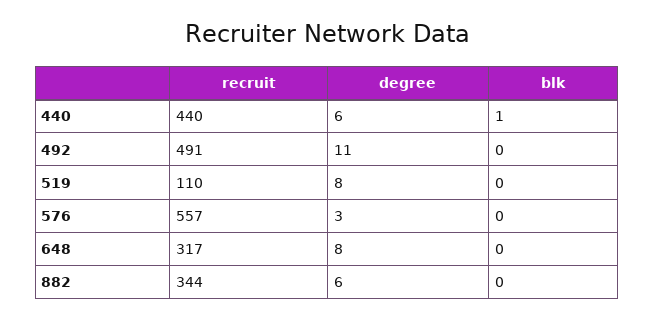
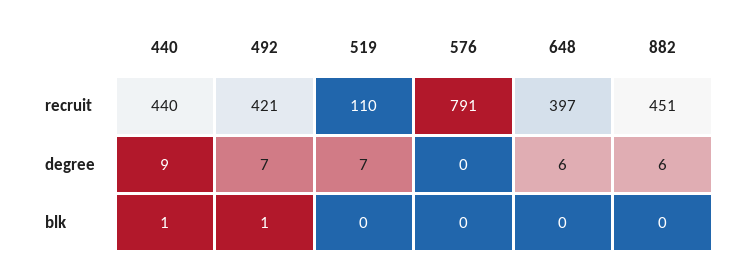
degree, 440: 6 -> 9
recruit, 492: 491 -> 421
degree, 492: 11 -> 7
blk, 492: 0 -> 1
degree, 519: 8 -> 7
recruit, 576: 557 -> 791
degree, 576: 3 -> 0
recruit, 648: 317 -> 397
degree, 648: 8 -> 6
recruit, 882: 344 -> 451

